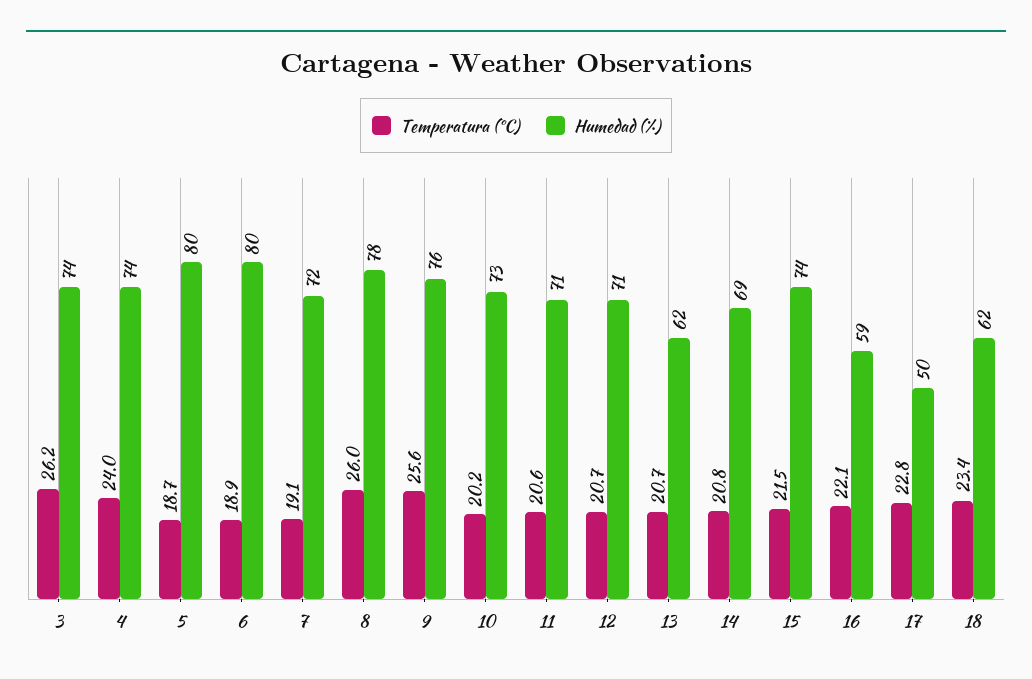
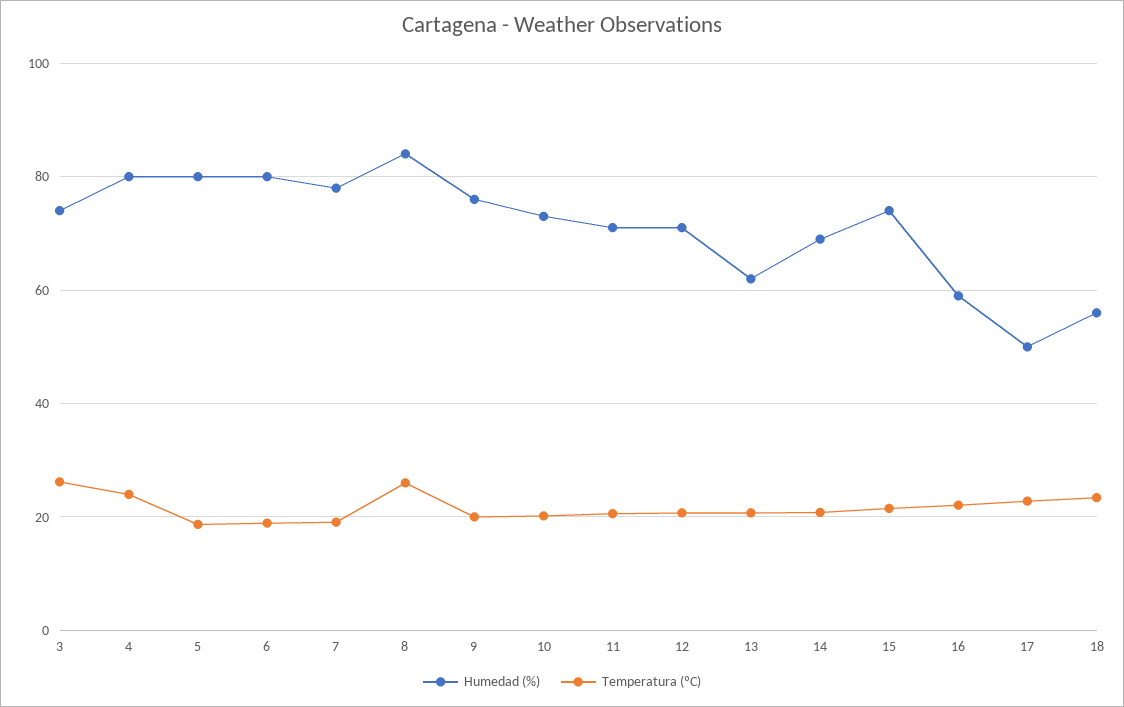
Humedad (%), 4: 74 -> 80
Humedad (%), 7: 72 -> 78
Humedad (%), 8: 78 -> 84
Temperatura (ºC), 9: 25.6 -> 20
Humedad (%), 18: 62 -> 56

